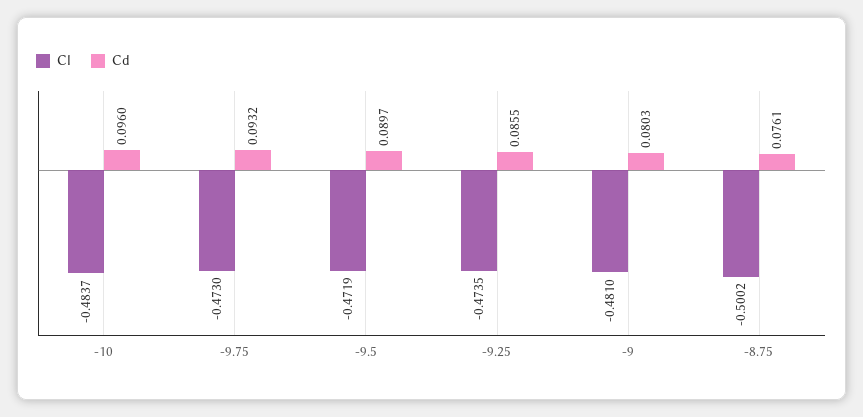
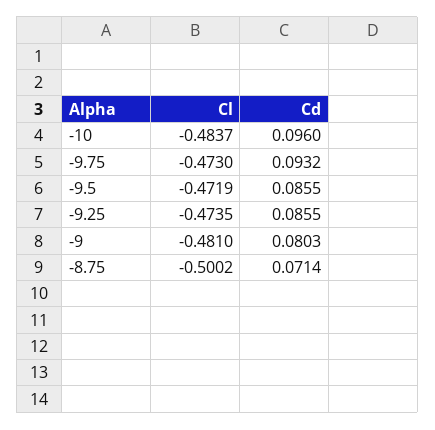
Cd, -9.5: 0.0897 -> 0.0855
Cd, -8.75: 0.0761 -> 0.0714

